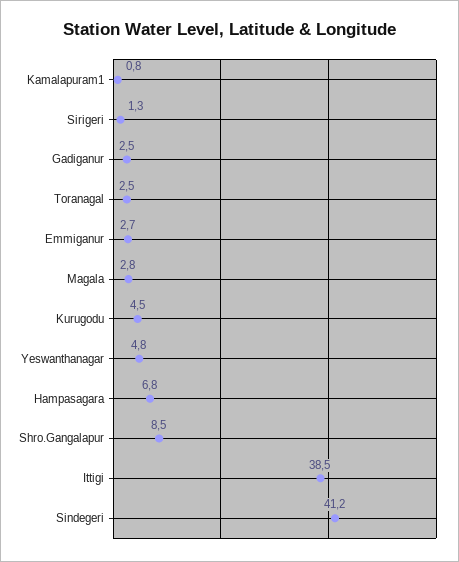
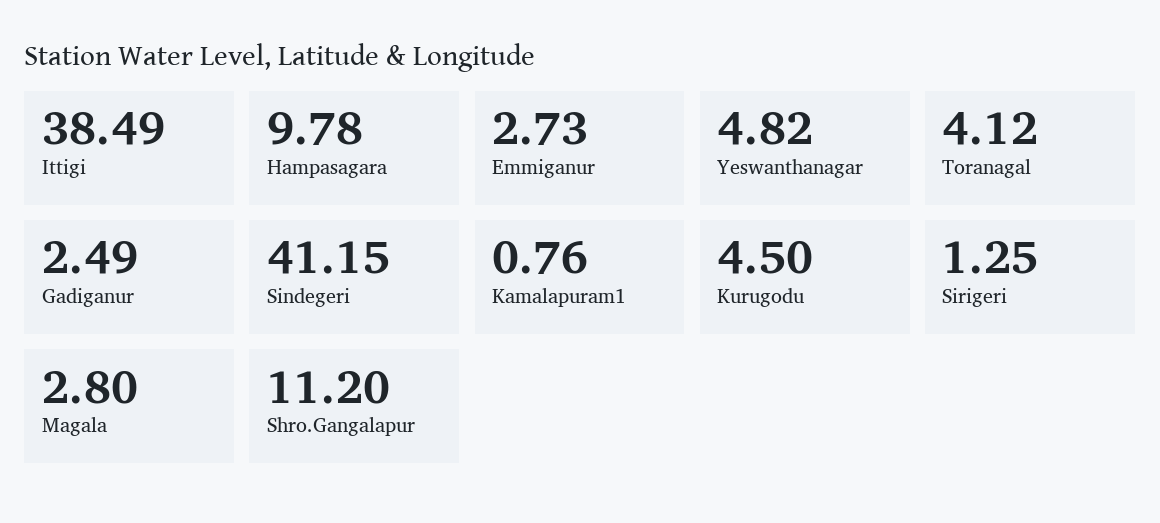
Toranagal: 2.5 -> 4.12
Hampasagara: 6.8 -> 9.78
Shro.Gangalapur: 8.5 -> 11.2

